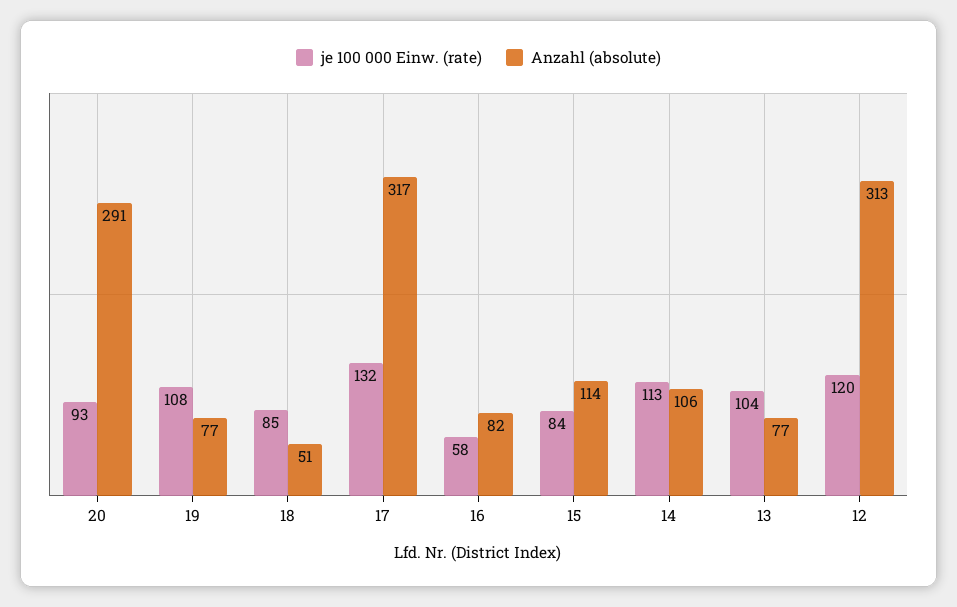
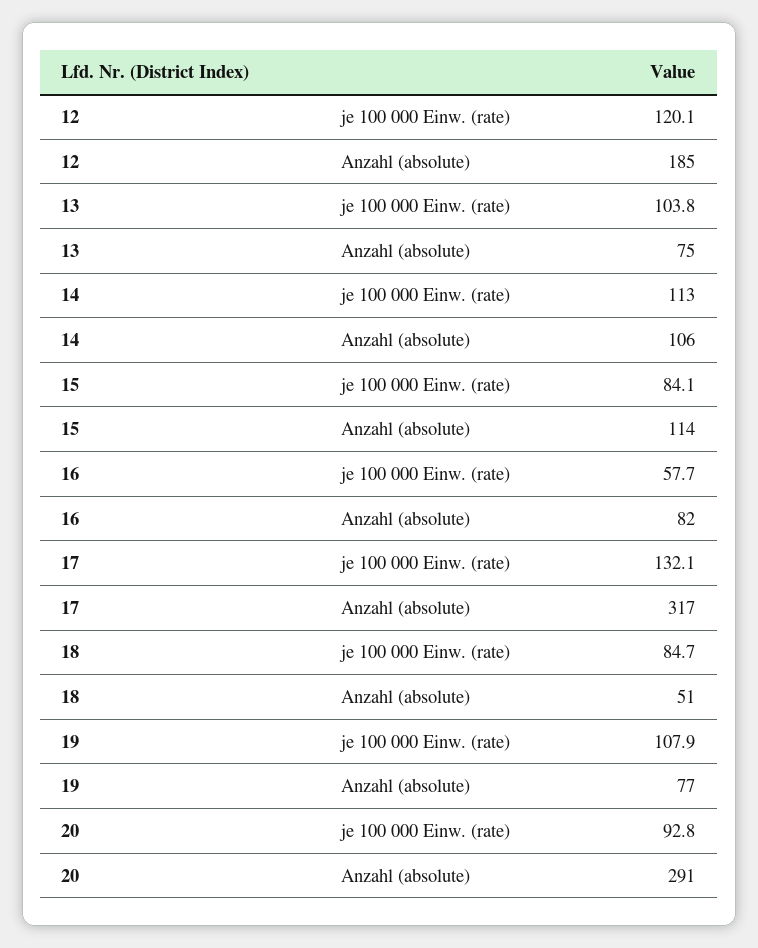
Anzahl (absolute), 13: 77 -> 75
Anzahl (absolute), 12: 313 -> 185

